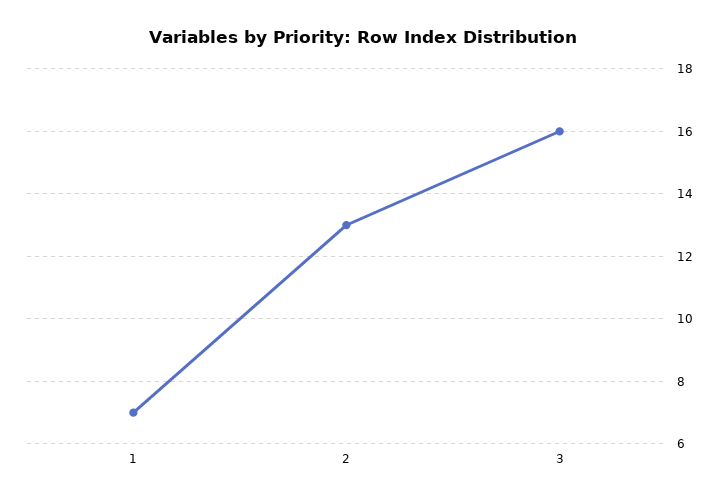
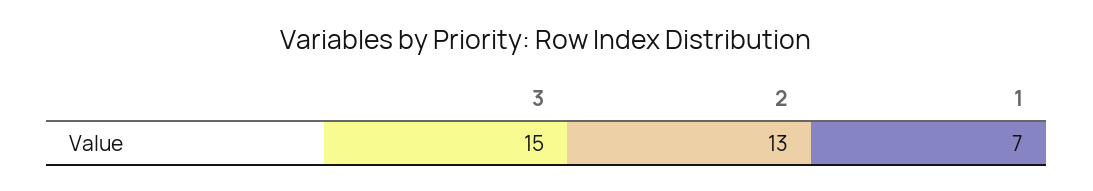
3: 16 -> 15

